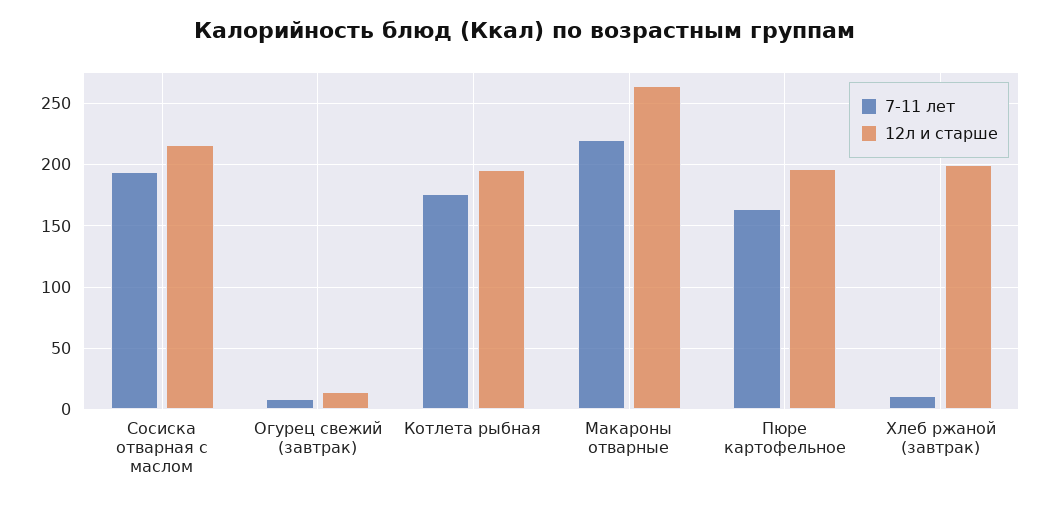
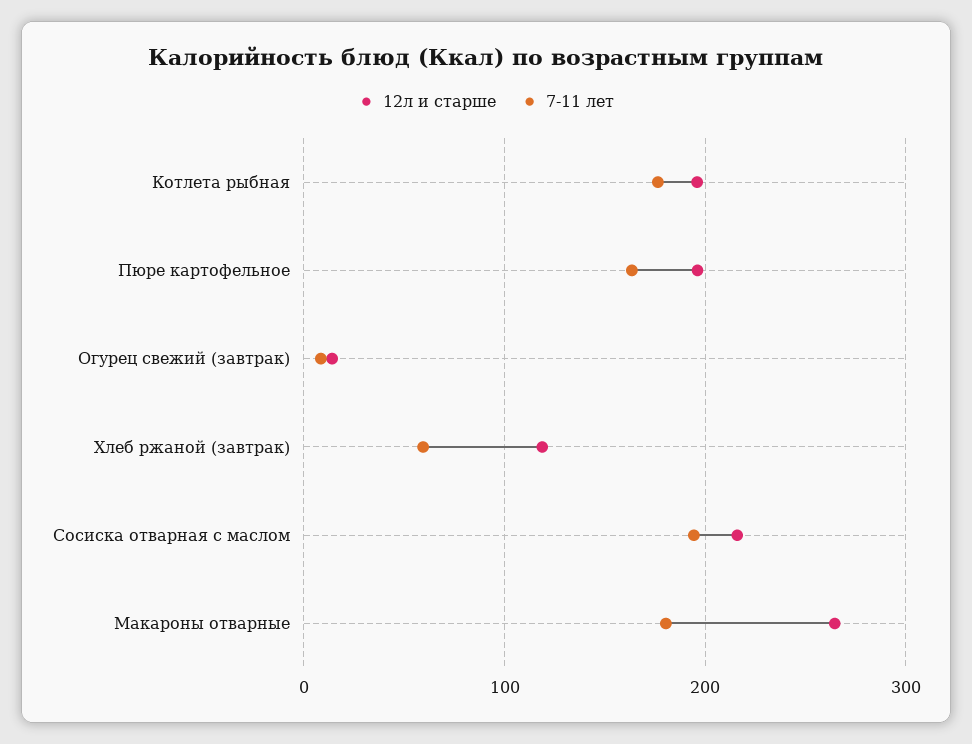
7-11 лет, Макароны отварные: 220 -> 180
7-11 лет, Хлеб ржаной (завтрак): 10 -> 60
12л и старше, Хлеб ржаной (завтрак): 200 -> 120

